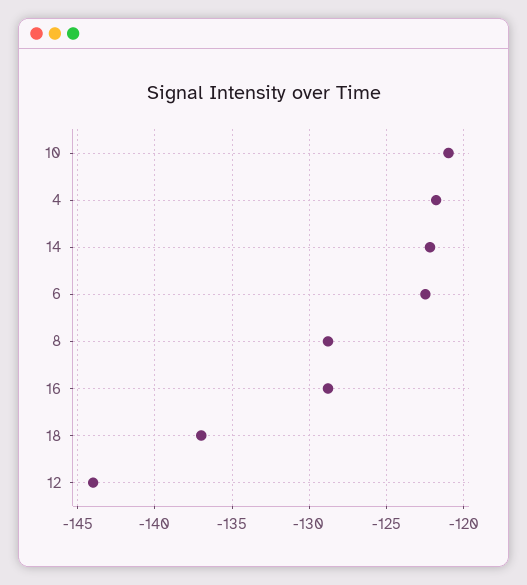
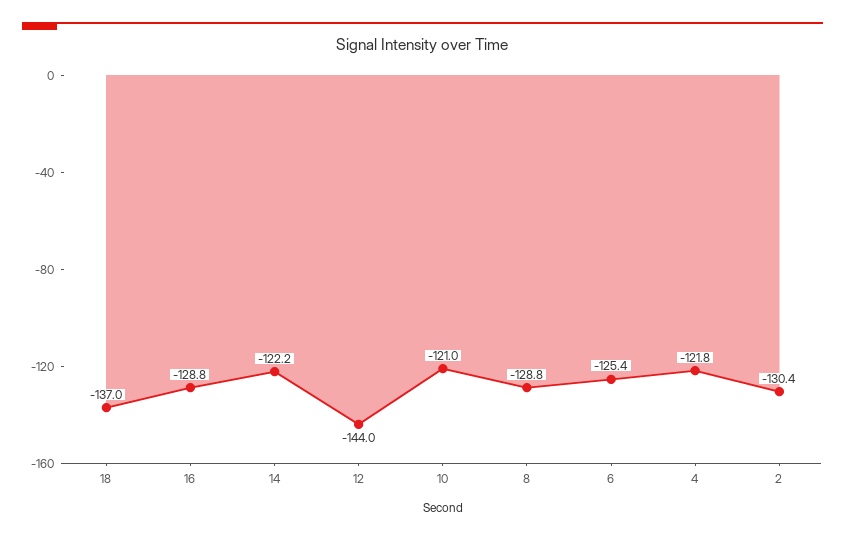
6: -122.5 -> -125.4
2: none -> -130.4

